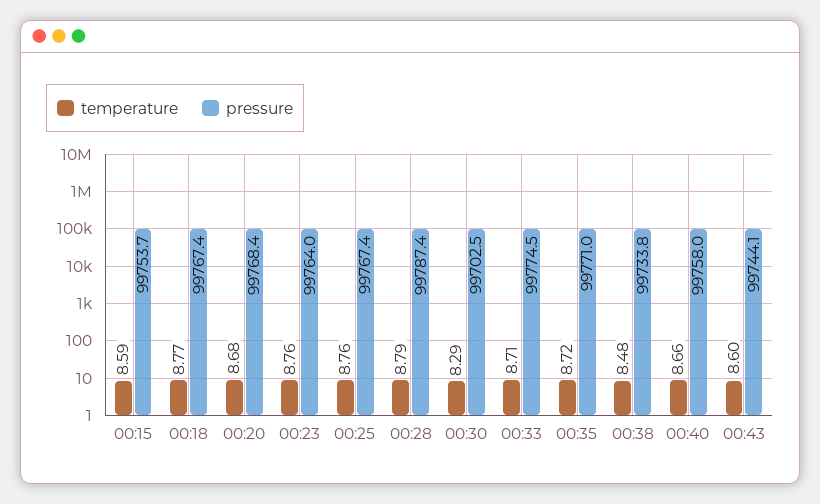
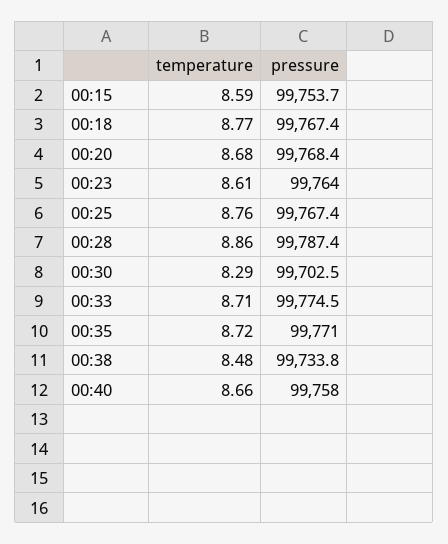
temperature, 00:23: 8.76 -> 8.61
temperature, 00:28: 8.79 -> 8.86
temperature, 00:43: 8.6 -> none
pressure, 00:43: 99744.1 -> none

